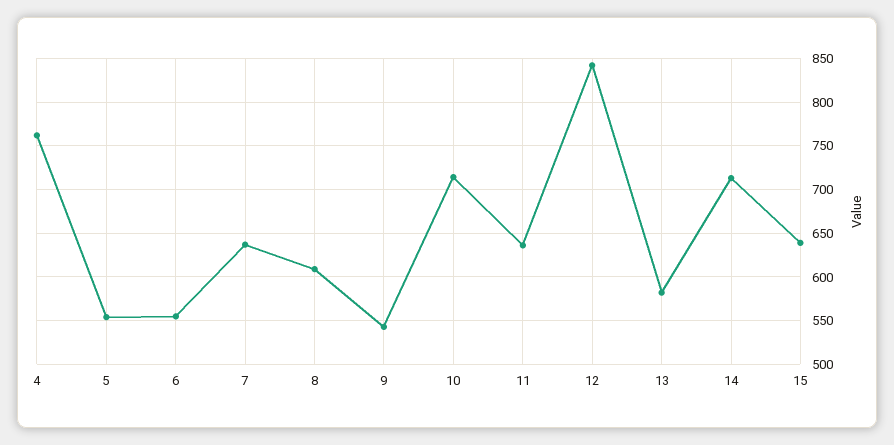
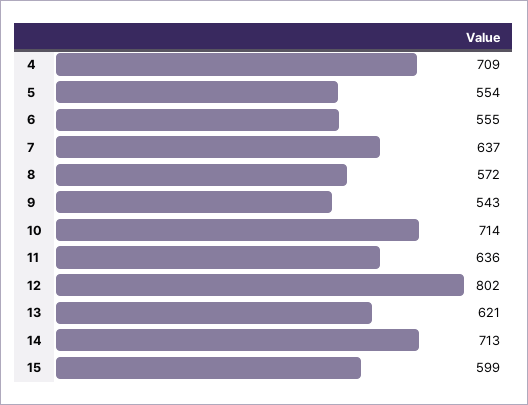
4: 760 -> 709
8: 610 -> 572
12: 840 -> 802
13: 580 -> 621
15: 640 -> 599

